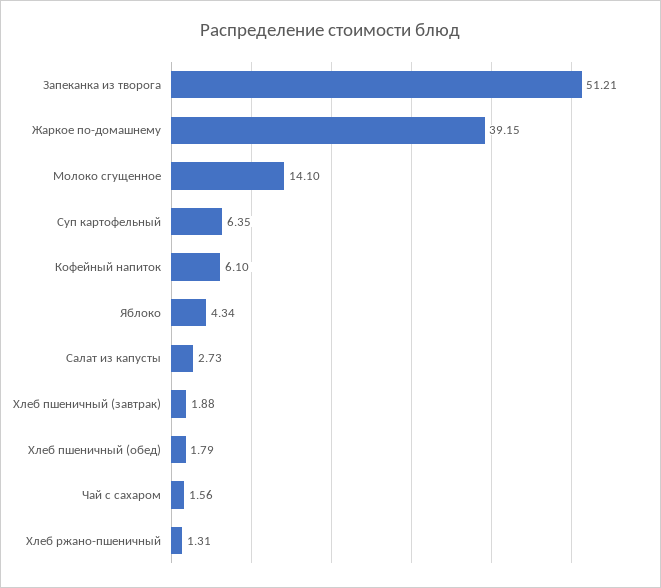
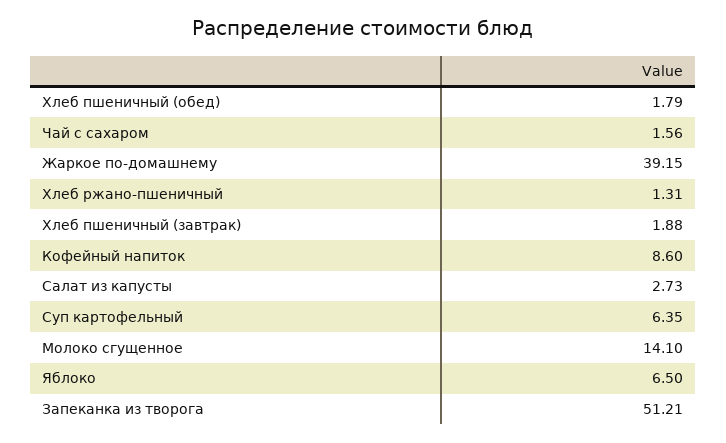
Кофейный напиток: 6.1 -> 8.6
Яблоко: 4.34 -> 6.5

